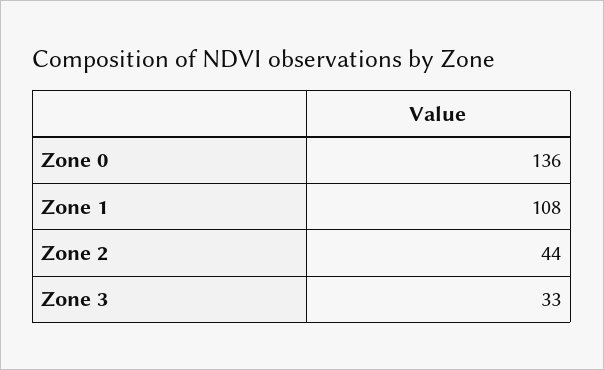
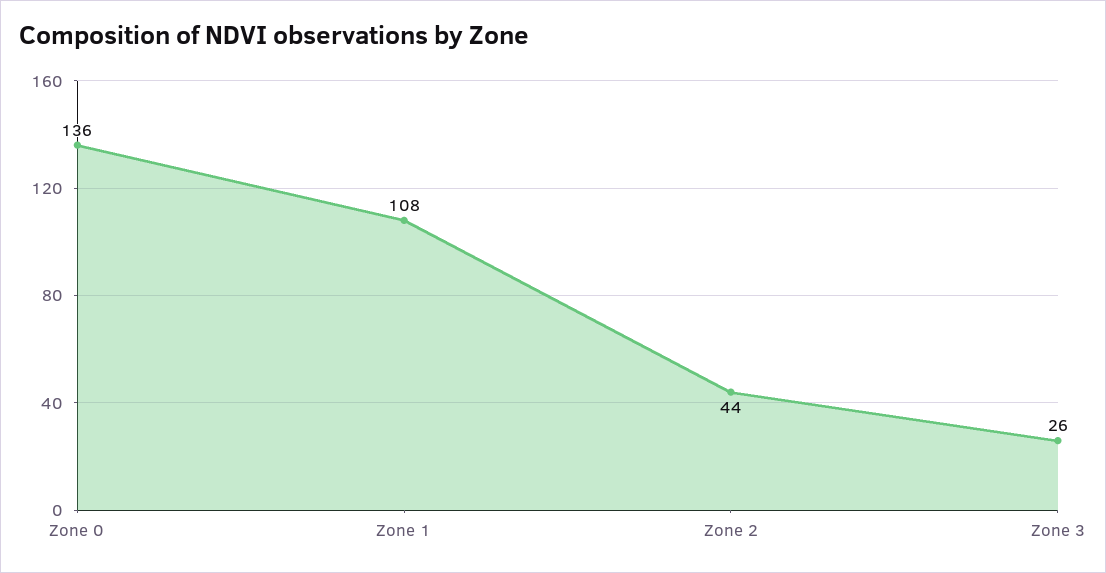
Zone 3: 33 -> 26

